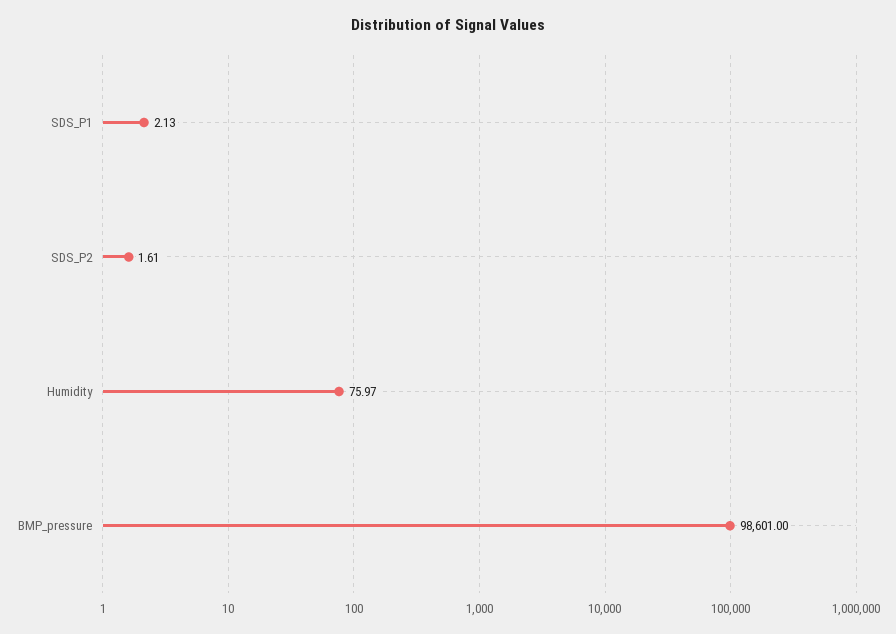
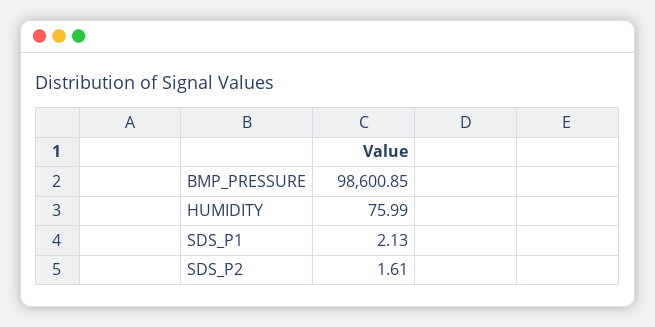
Humidity: 75.97 -> 75.99
BMP_pressure: 98601 -> 98600.85

